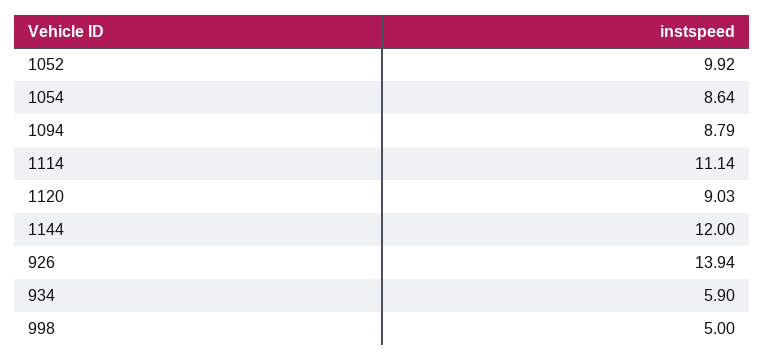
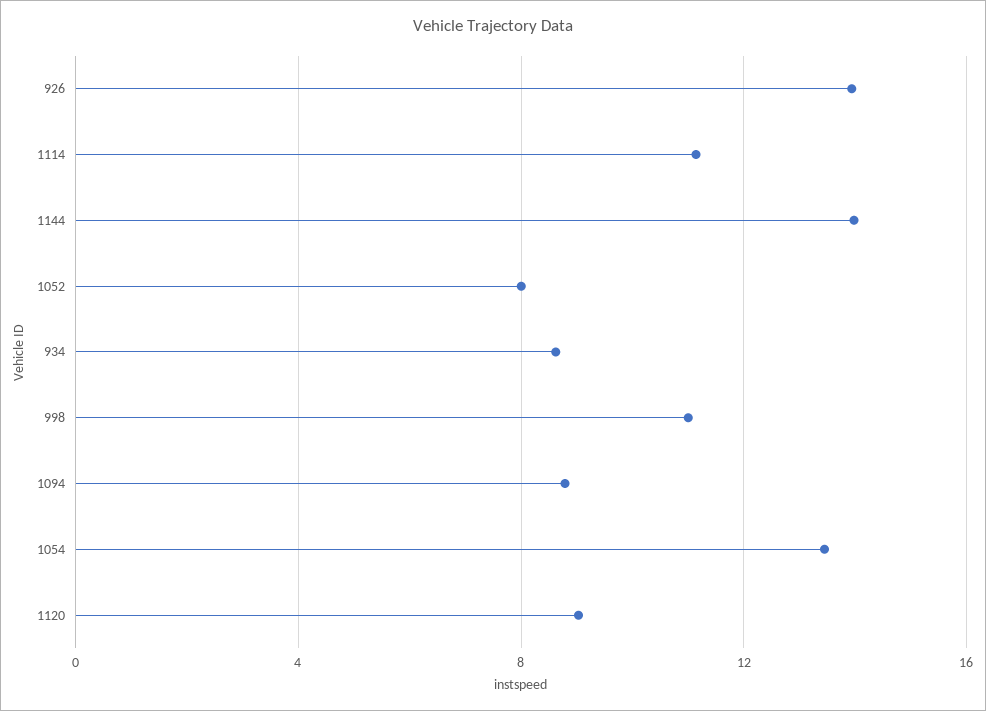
1052: 9.92 -> 8
1054: 8.64 -> 13.5
1144: 12 -> 14
934: 5.9 -> 8.5
998: 5 -> 11

